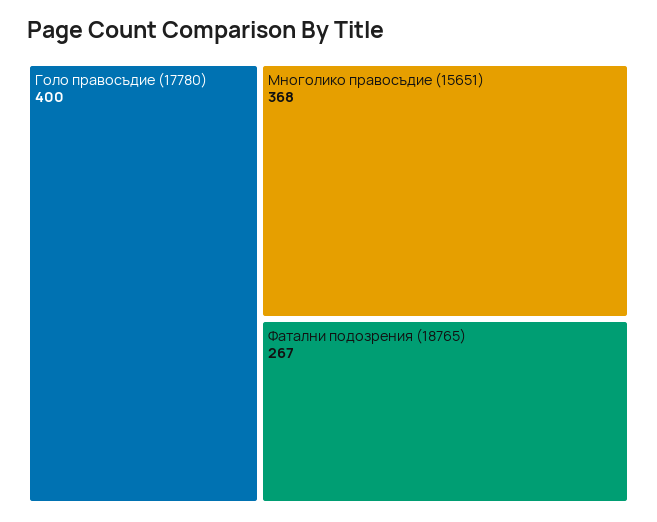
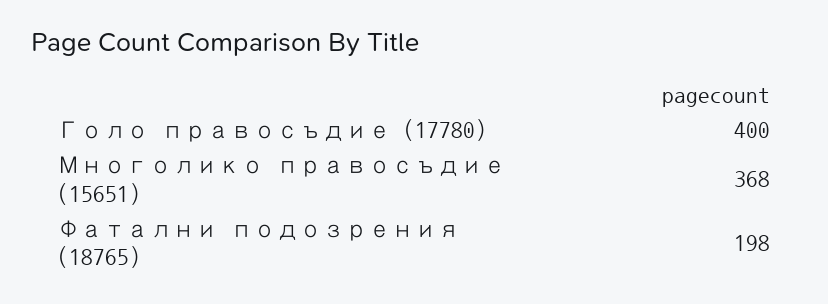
Фатални подозрения (18765): 267 -> 198

